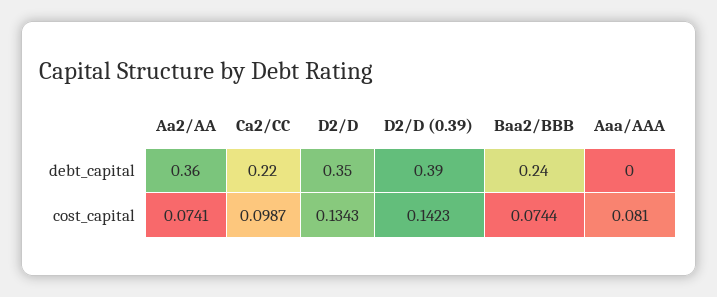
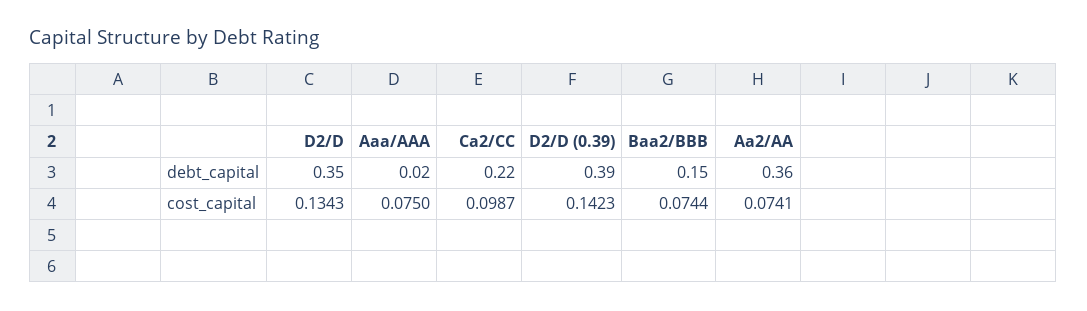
Baa2/BBB, debt_capital: 0.24 -> 0.15
Aaa/AAA, debt_capital: 0 -> 0.02
Aaa/AAA, cost_capital: 0.081 -> 0.075

